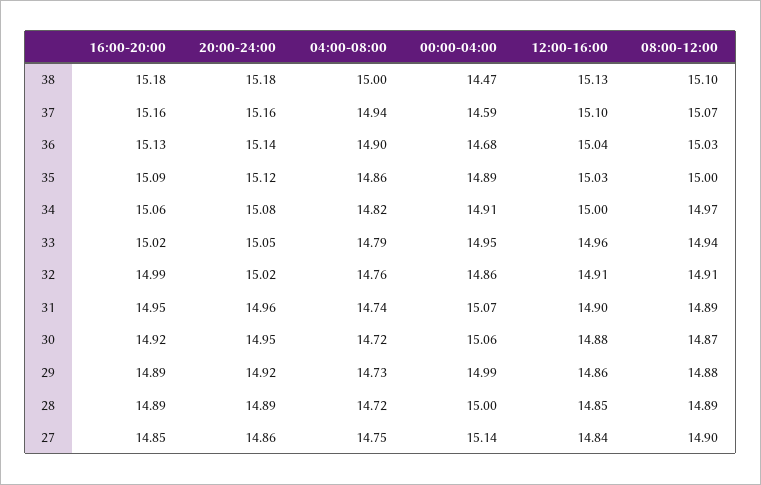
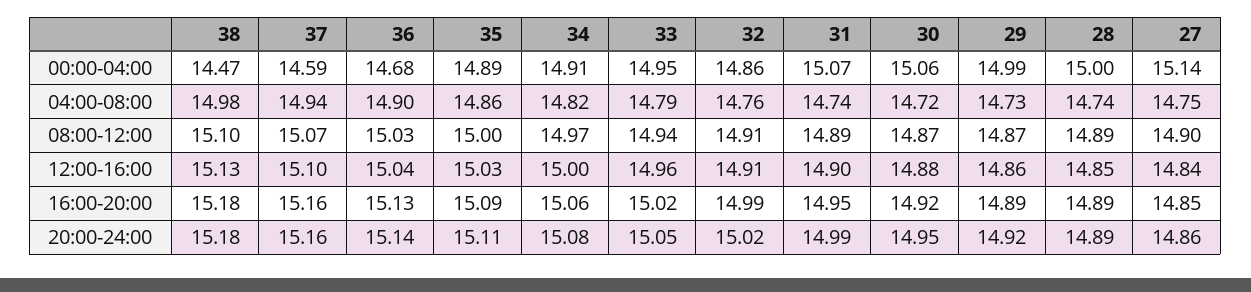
04:00-08:00, 38: 15 -> 14.98
20:00-24:00, 35: 15.12 -> 15.11
20:00-24:00, 31: 14.96 -> 14.99
08:00-12:00, 29: 14.88 -> 14.87
04:00-08:00, 28: 14.72 -> 14.74

